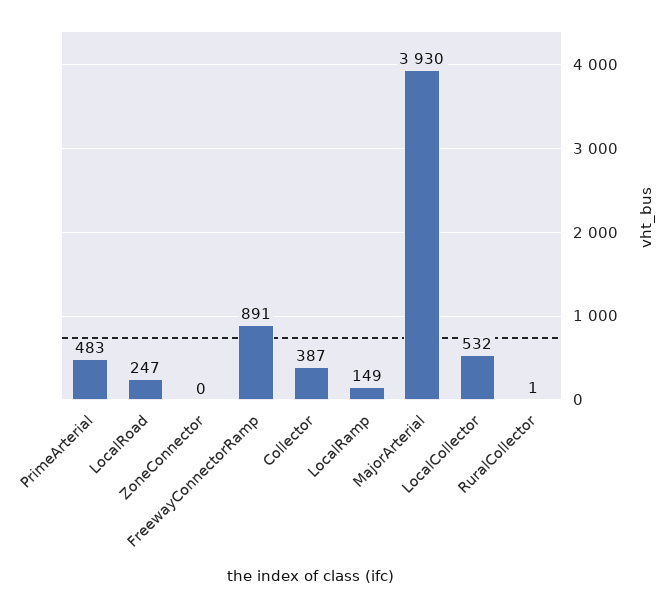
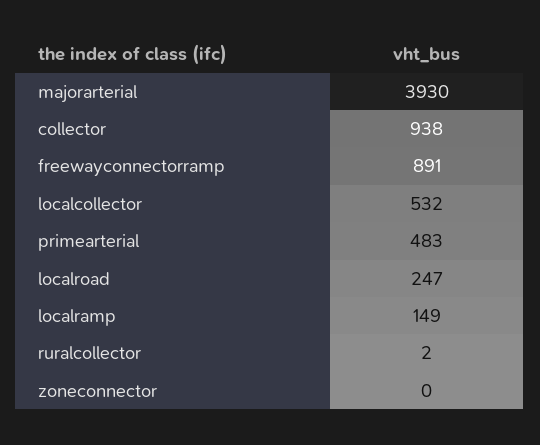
Collector: 387 -> 938
RuralCollector: 1 -> 2

